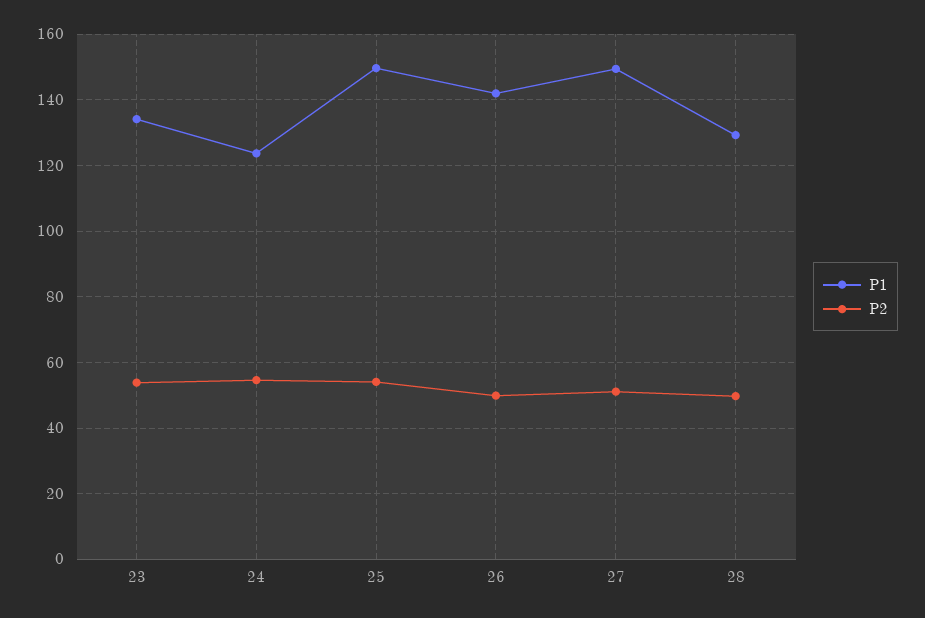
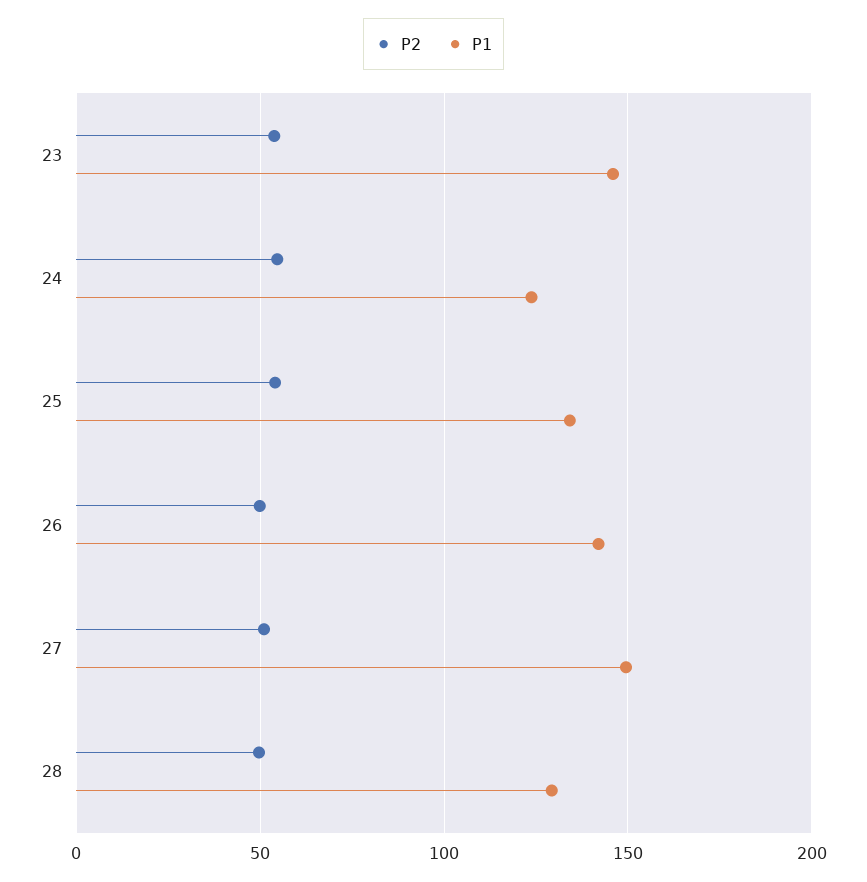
P1, 23: 134 -> 145
P1, 25: 150 -> 135

